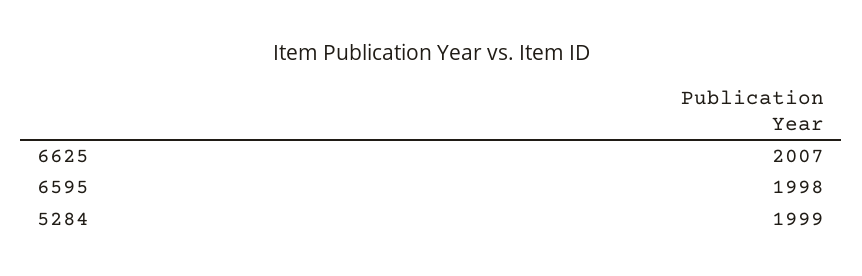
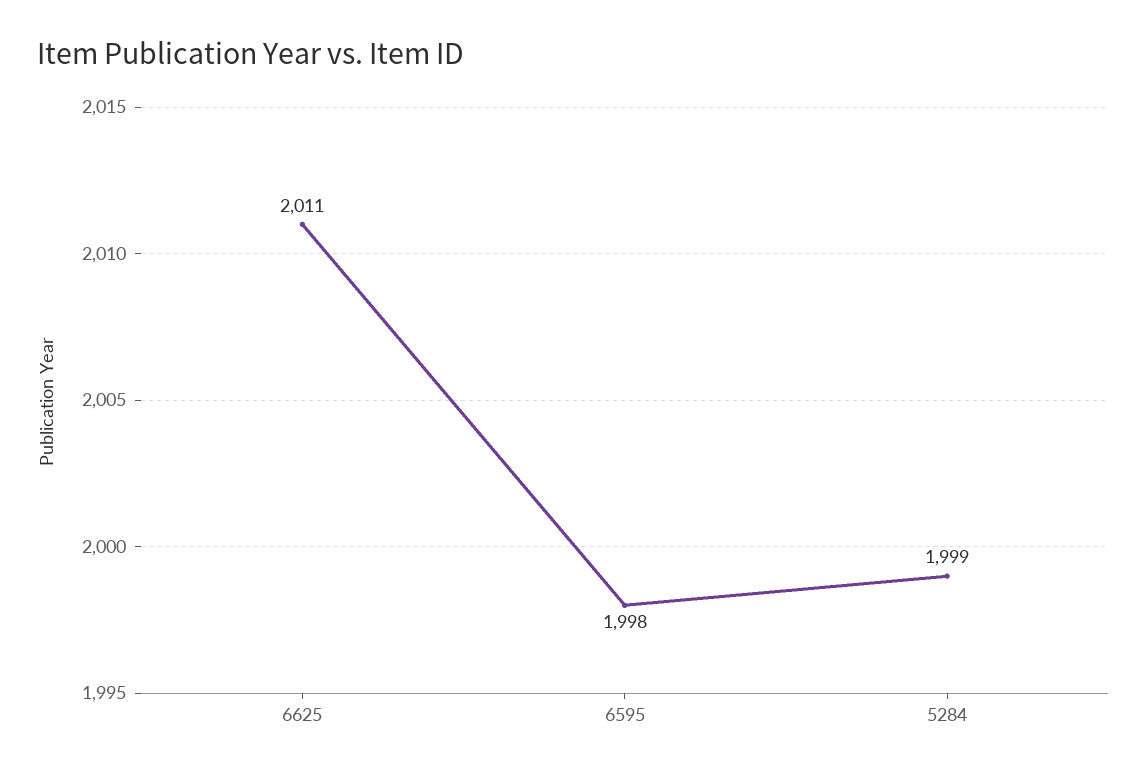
6625: 2007 -> 2011

